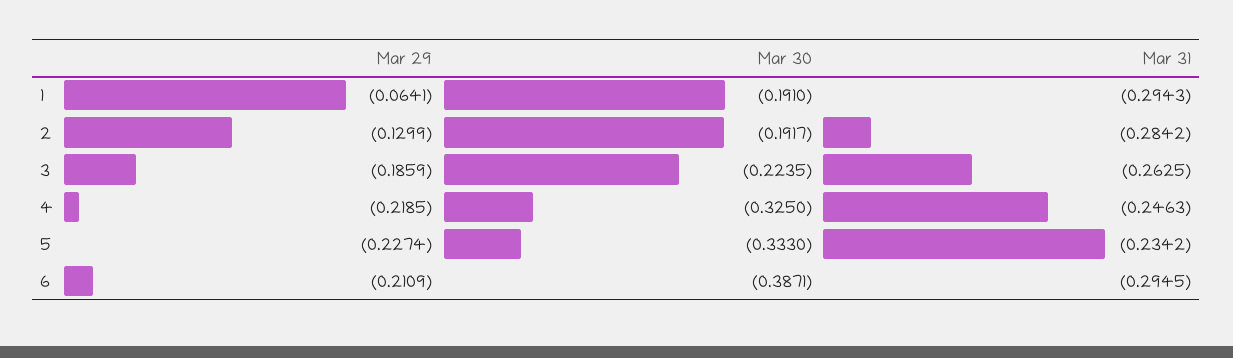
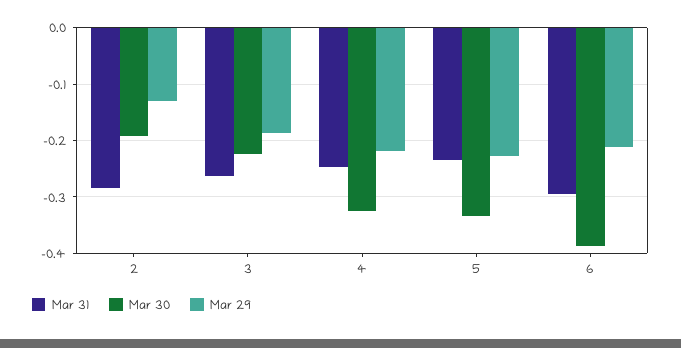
Mar 29, 1: -0.0641 -> none
Mar 30, 1: -0.191 -> none
Mar 31, 1: -0.2943 -> none

